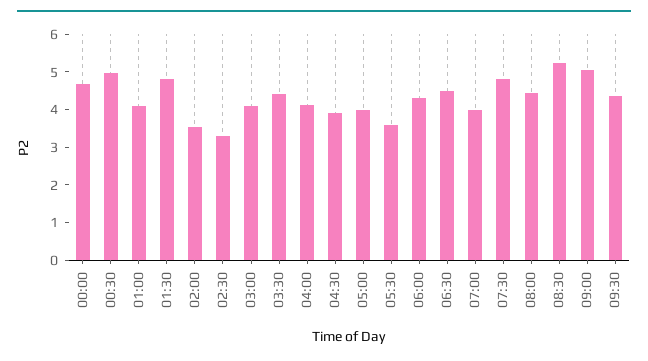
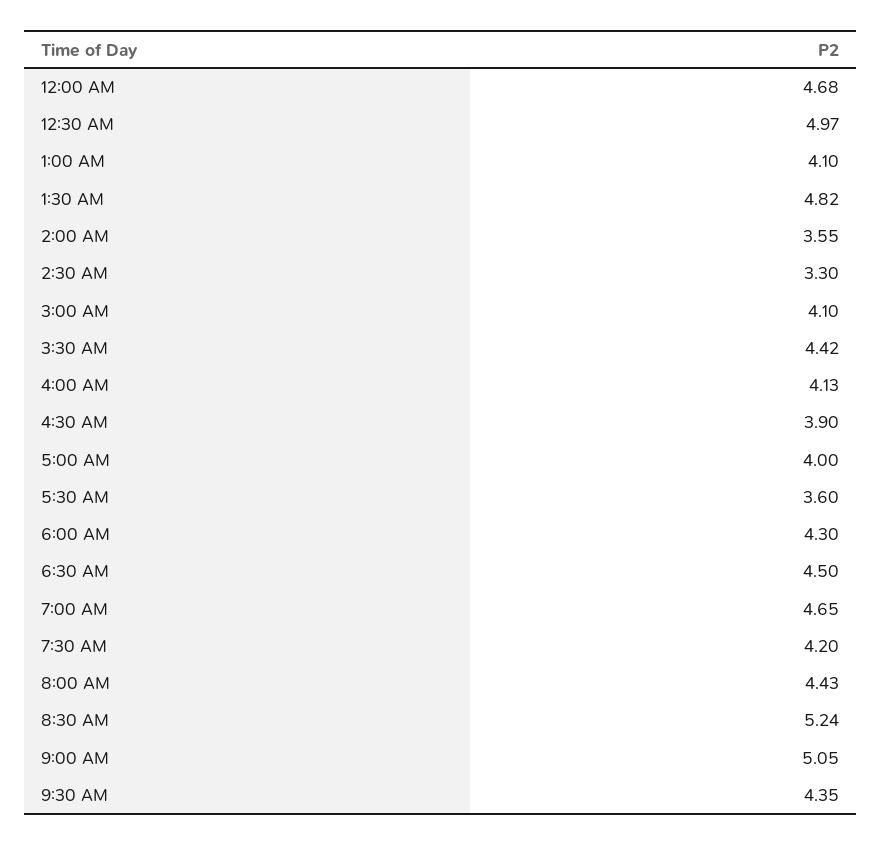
07:00: 4 -> 4.65
07:30: 4.75 -> 4.2

